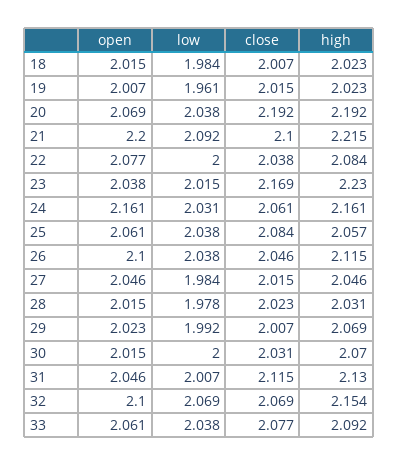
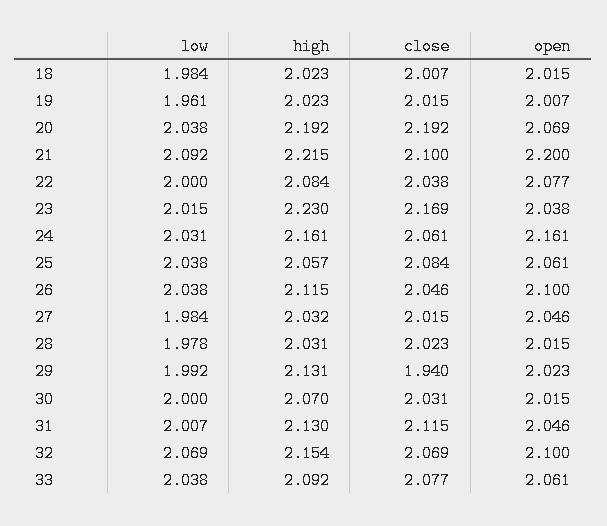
high, 27: 2.046 -> 2.032
close, 29: 2.007 -> 1.94
high, 29: 2.069 -> 2.131

